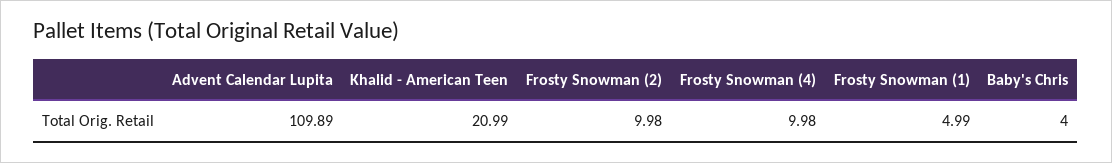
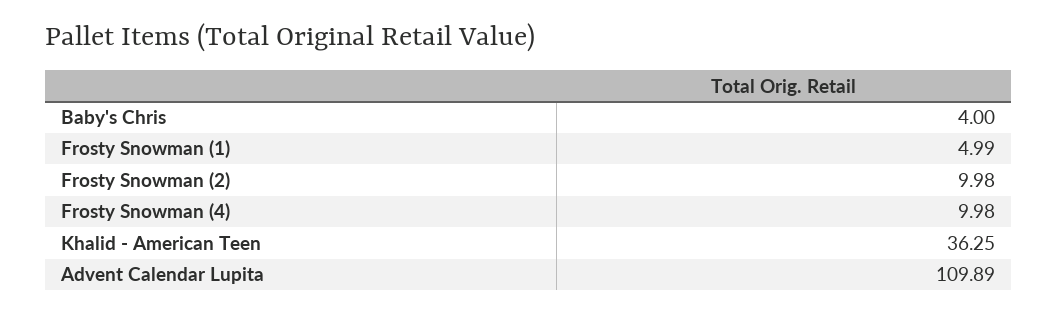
Khalid - American Teen: 20.99 -> 36.25

